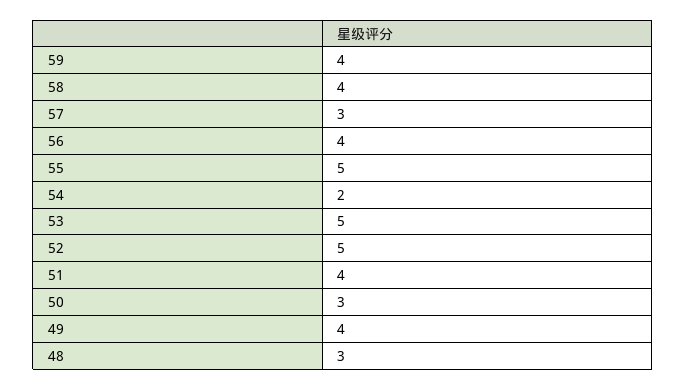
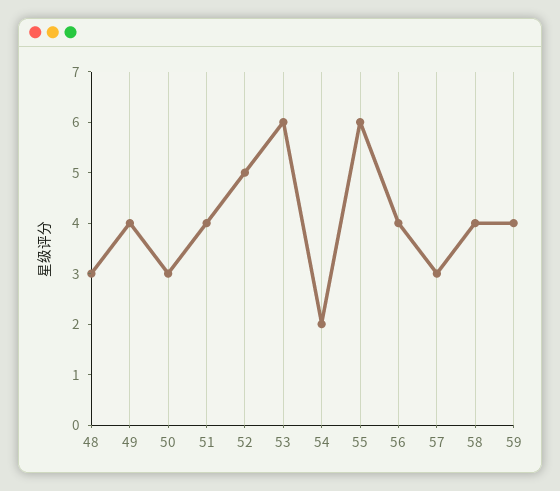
55: 5 -> 6
53: 5 -> 6

